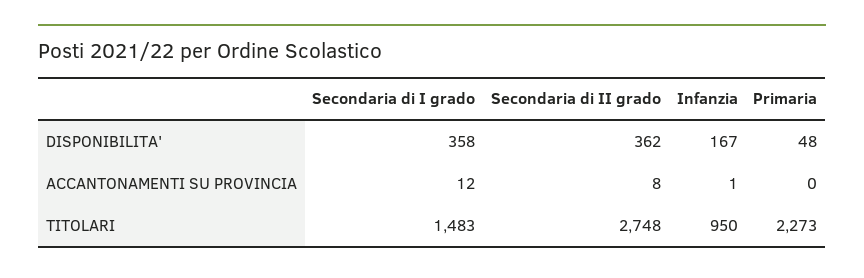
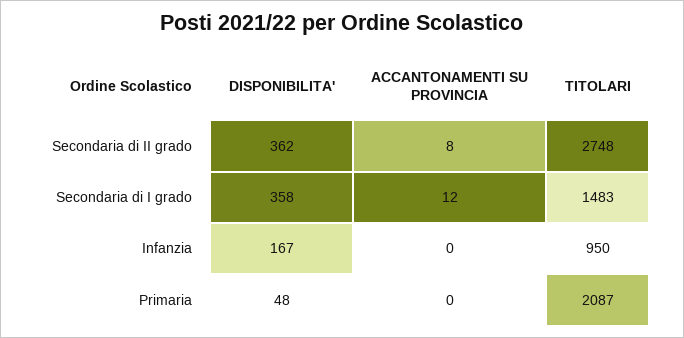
Infanzia, ACCANTONAMENTI SU PROVINCIA: 1 -> 0
Primaria, TITOLARI: 2273 -> 2087

